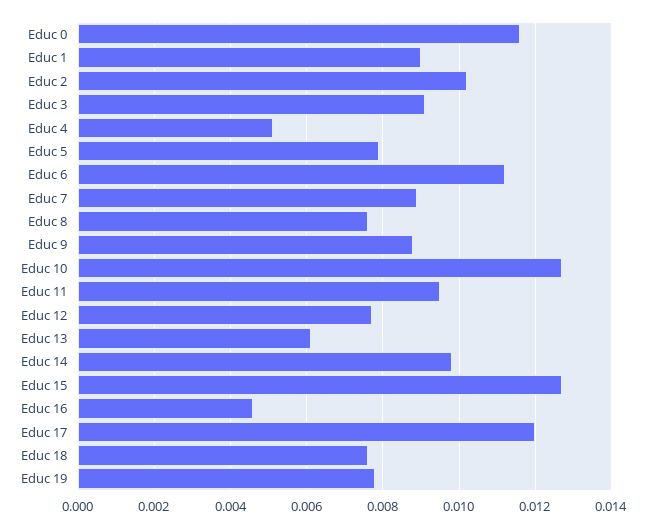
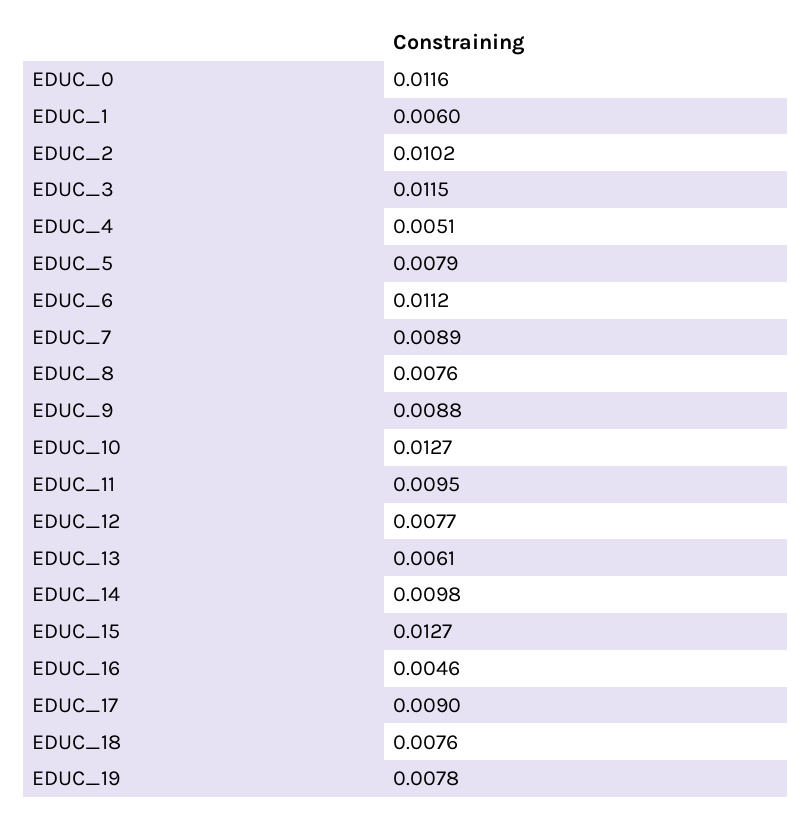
Educ 1: 0.009 -> 0.006
Educ 3: 0.009 -> 0.0115
Educ 17: 0.012 -> 0.009

